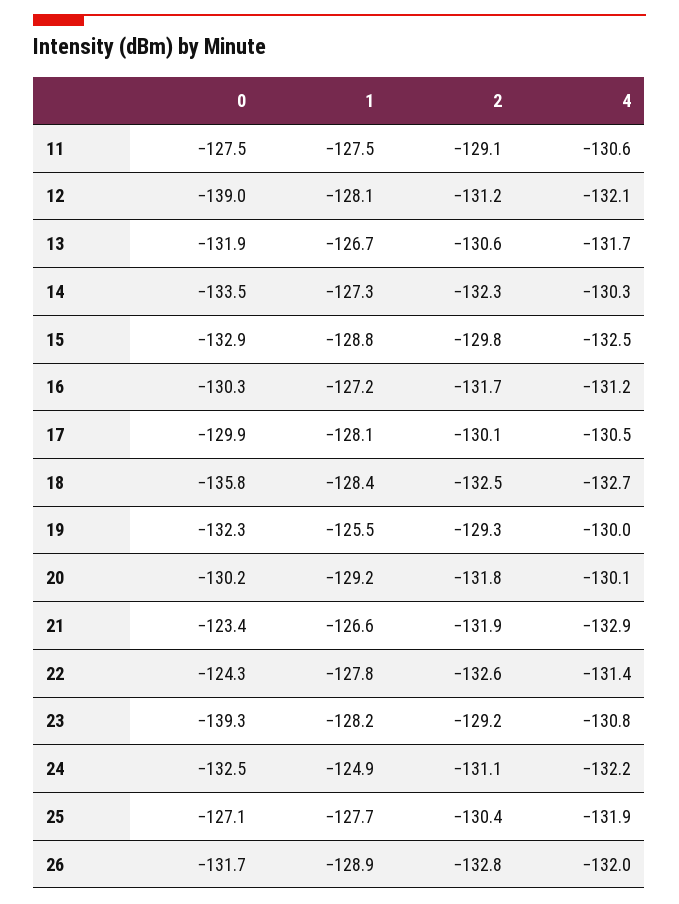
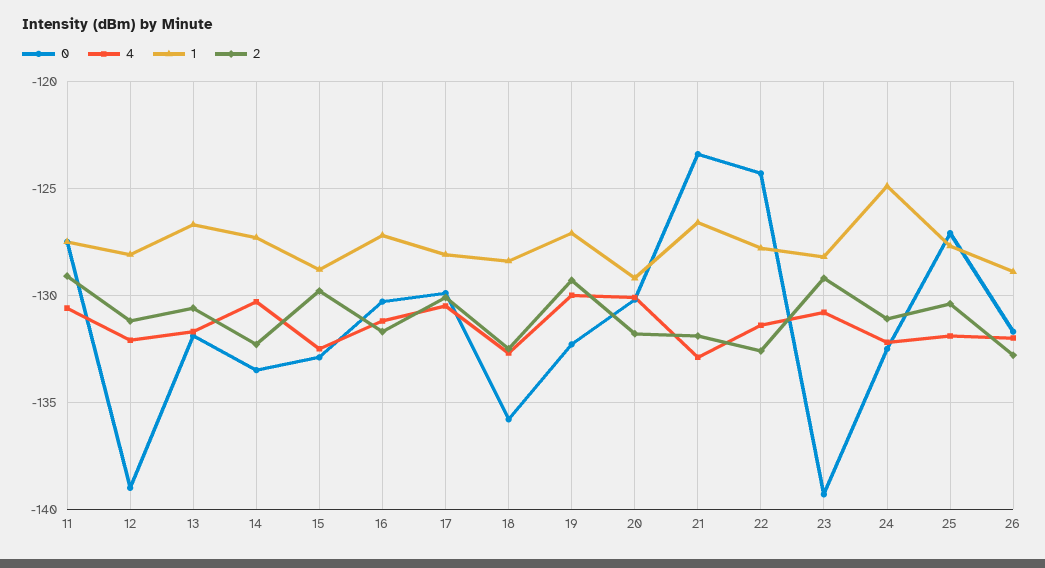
1, 19: -125.5 -> -127

